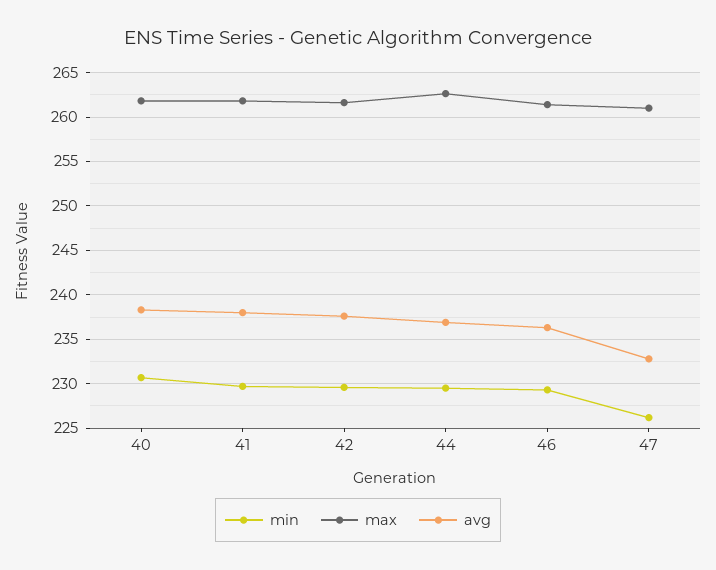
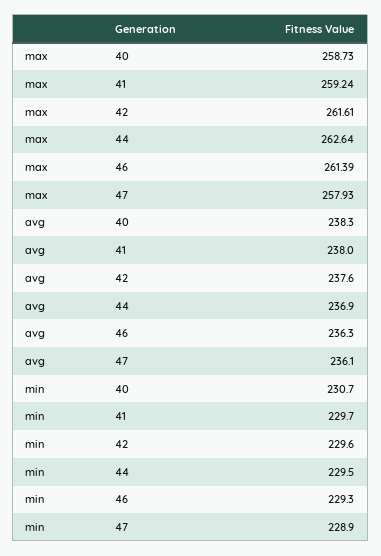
max, 40: 262 -> 258.73
max, 41: 262 -> 259.24
min, 47: 226 -> 228.9
max, 47: 261 -> 257.93
avg, 47: 233 -> 236.1

